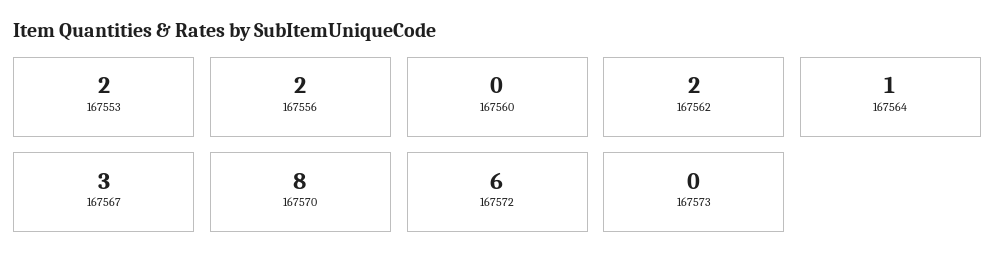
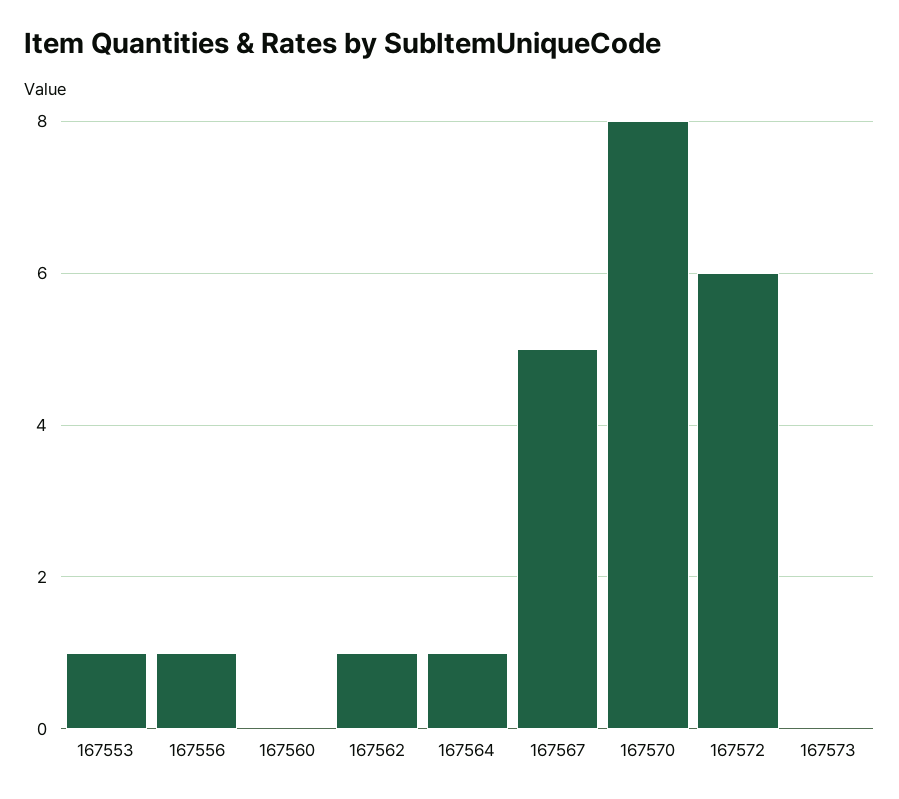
167553: 2 -> 1
167556: 2 -> 1
167562: 2 -> 1
167567: 3 -> 5

